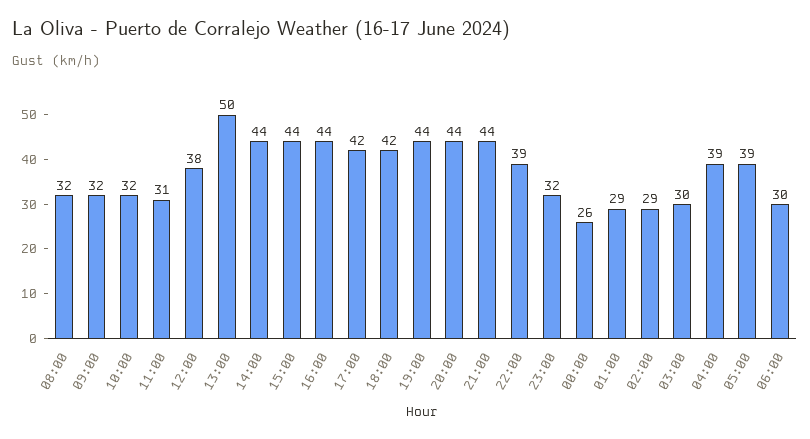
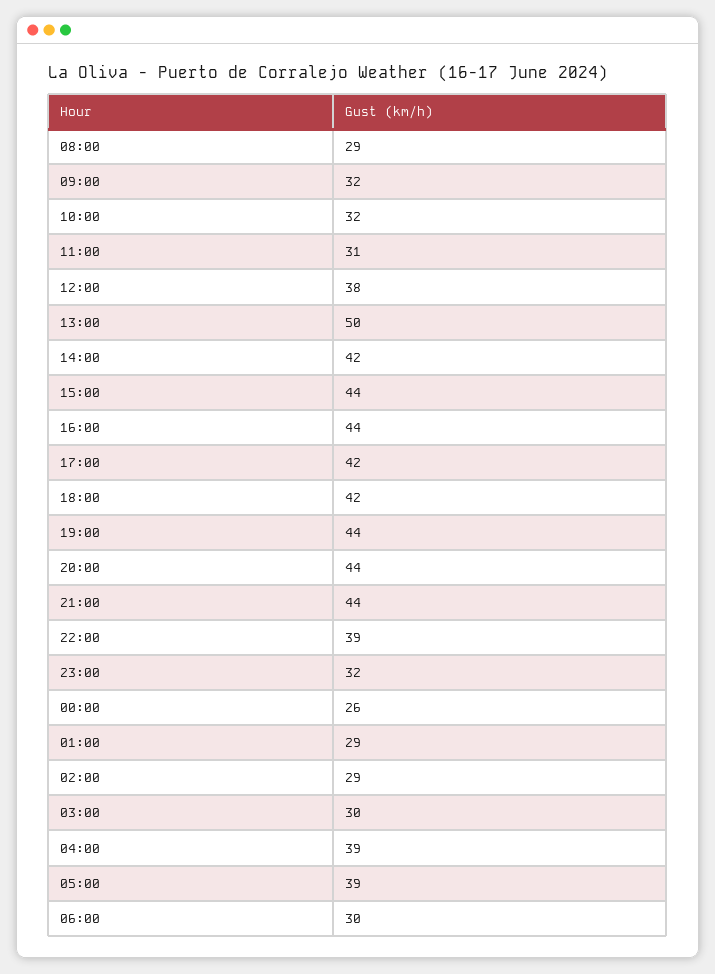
08:00: 32 -> 29
14:00: 44 -> 42

